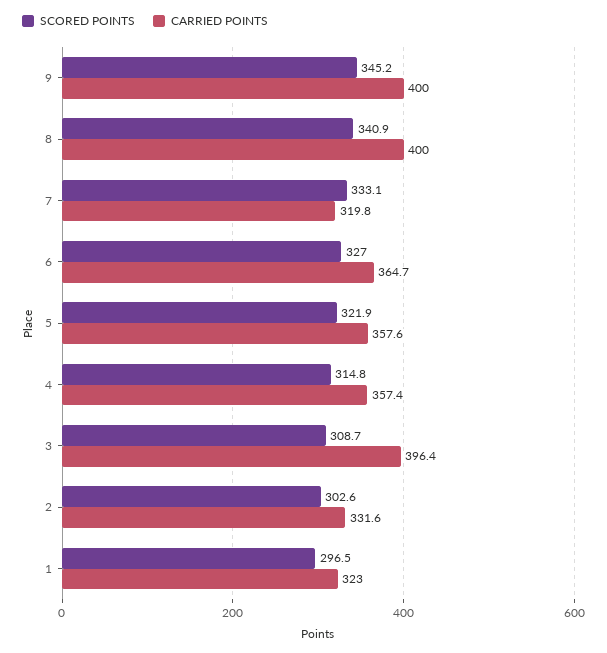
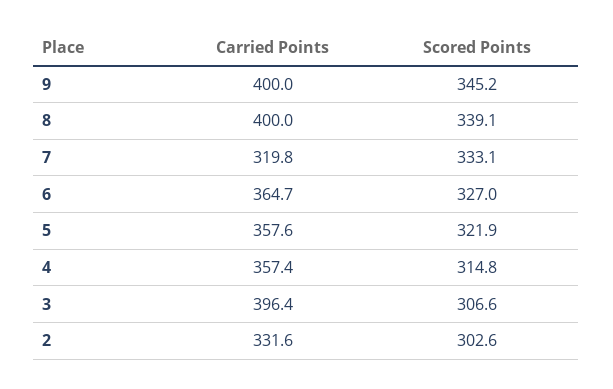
SCORED POINTS, 8: 340.9 -> 339.1
SCORED POINTS, 3: 308.7 -> 306.6
SCORED POINTS, 1: 296.5 -> none
CARRIED POINTS, 1: 323 -> none

